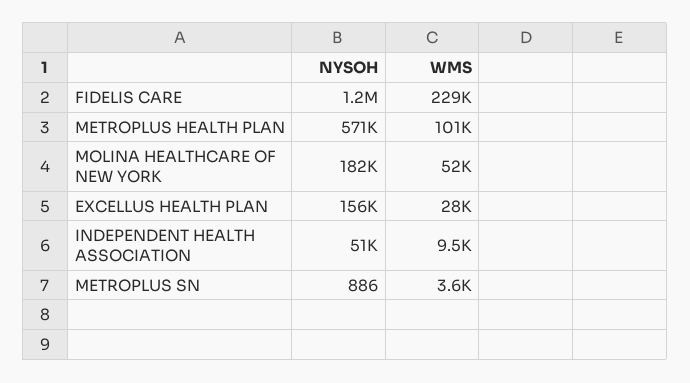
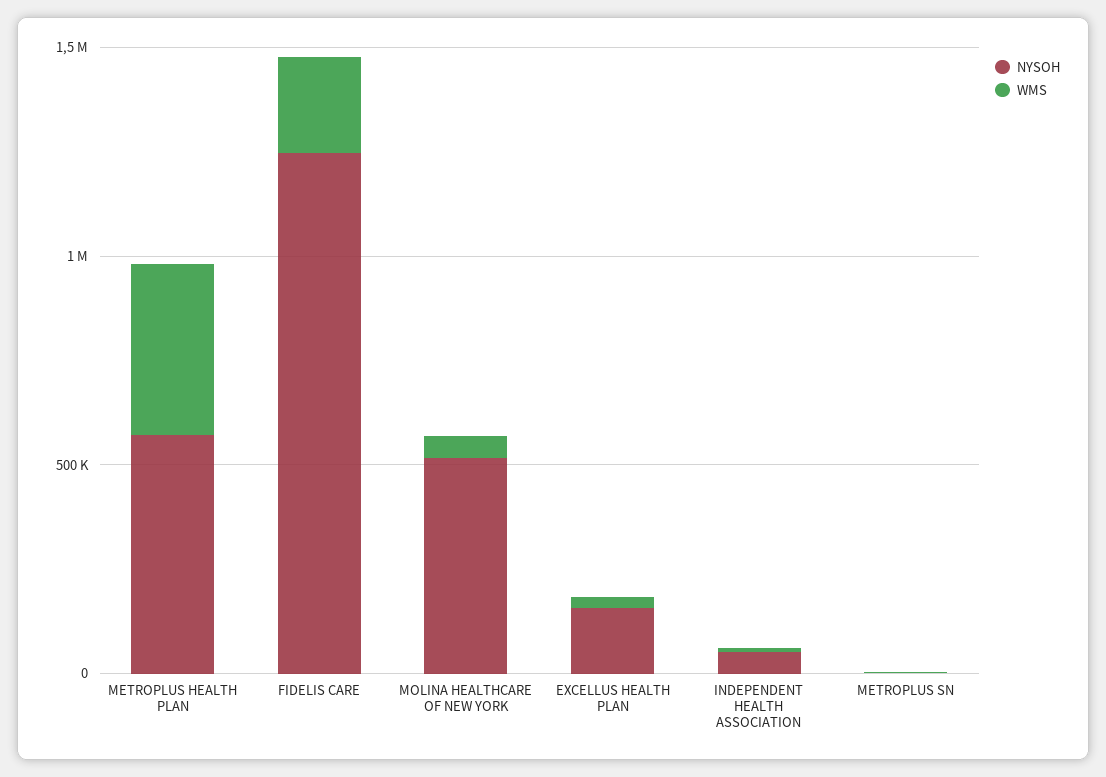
WMS, METROPLUS HEALTH PLAN: 101000 -> 400000
NYSOH, MOLINA HEALTHCARE OF NEW YORK: 182000 -> 500000

